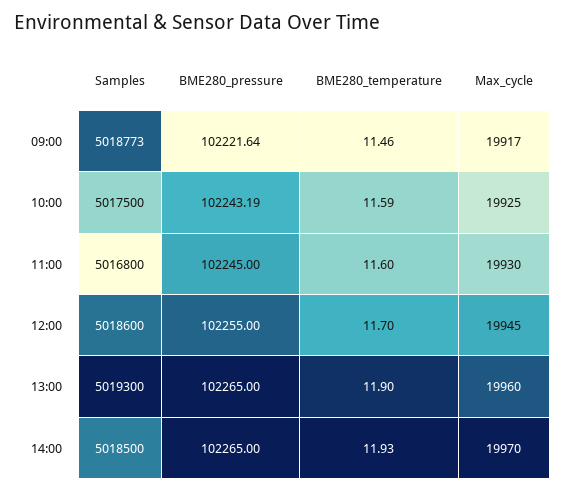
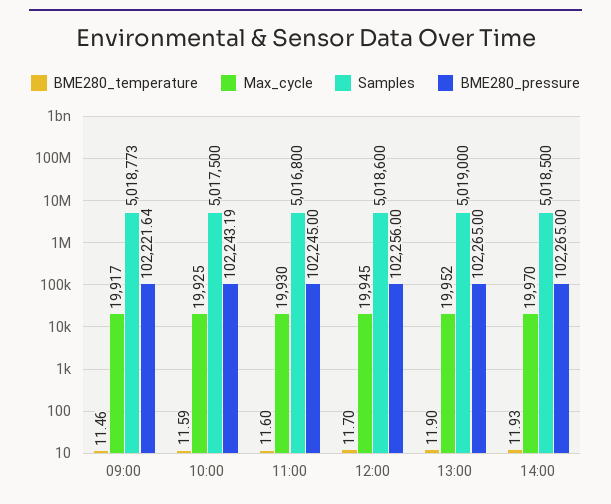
BME280_pressure, 12:00: 102255 -> 102256
Samples, 13:00: 5019300 -> 5019000
Max_cycle, 13:00: 19960 -> 19952

